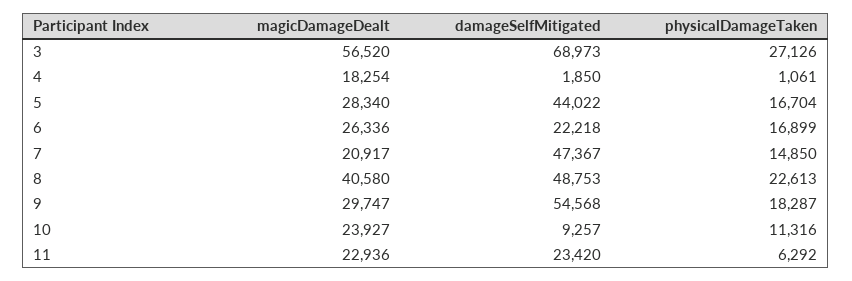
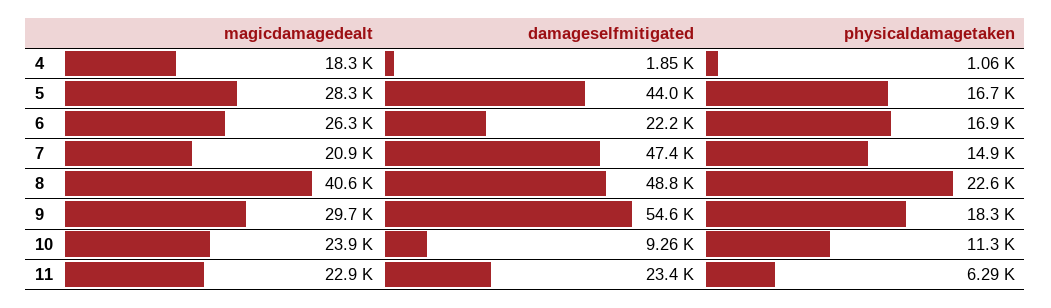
magicDamageDealt, 3: 56520 -> none
damageSelfMitigated, 3: 68973 -> none
physicalDamageTaken, 3: 27126 -> none

